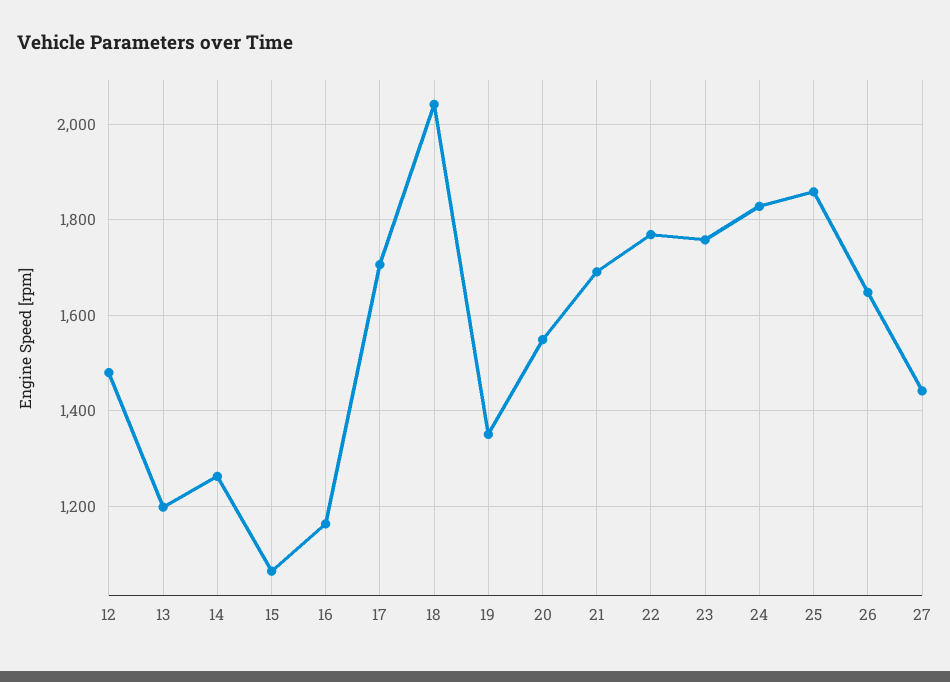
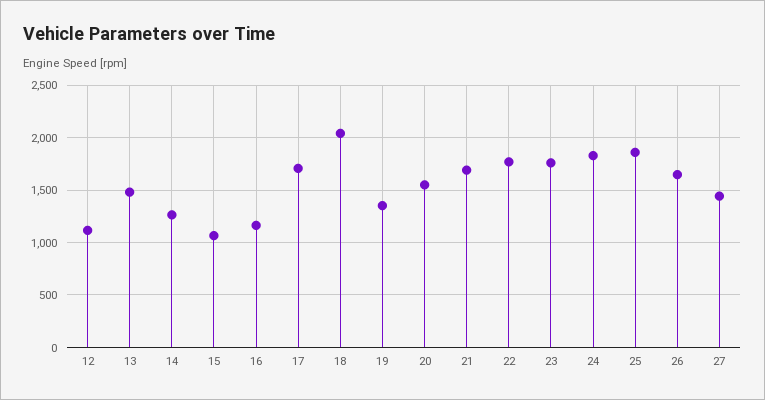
12: 1480 -> 1100
13: 1200 -> 1500

